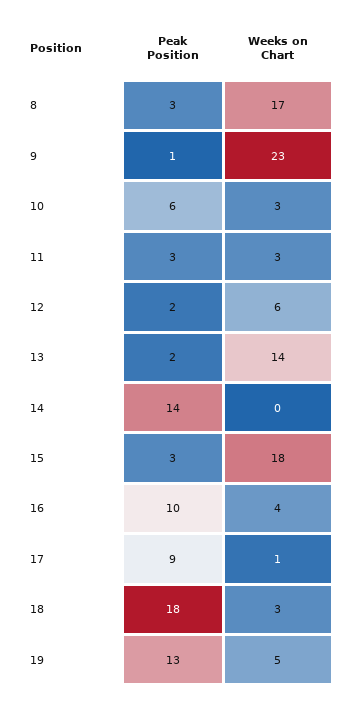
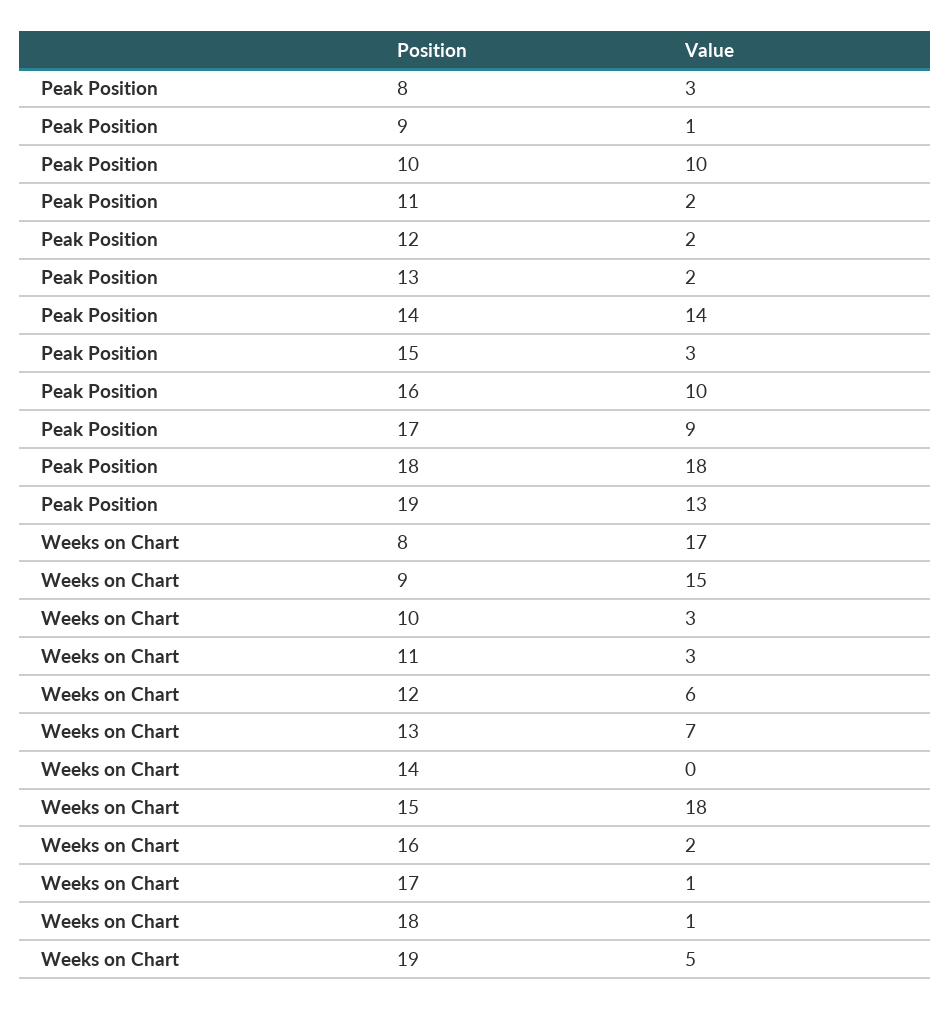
Weeks on Chart, 9: 23 -> 15
Peak Position, 10: 6 -> 10
Peak Position, 11: 3 -> 2
Weeks on Chart, 13: 14 -> 7
Weeks on Chart, 16: 4 -> 2
Weeks on Chart, 18: 3 -> 1

